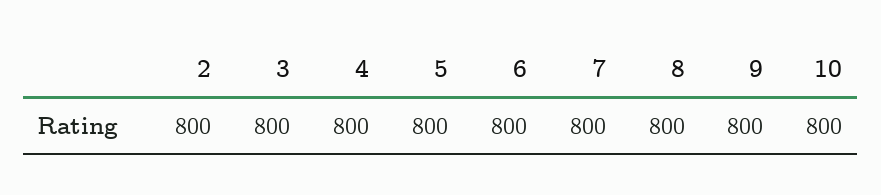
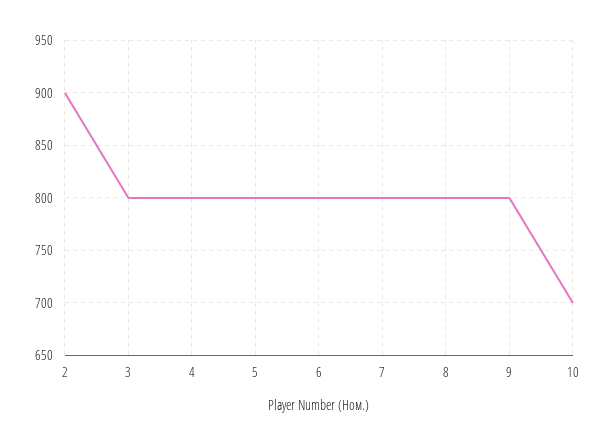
2: 800 -> 900
10: 800 -> 700

